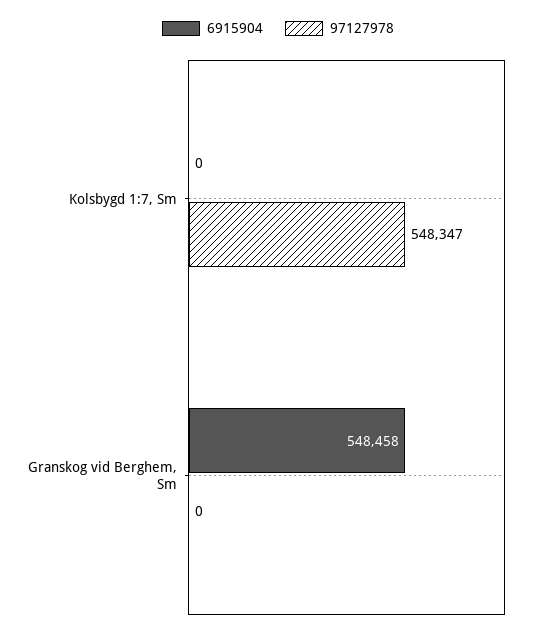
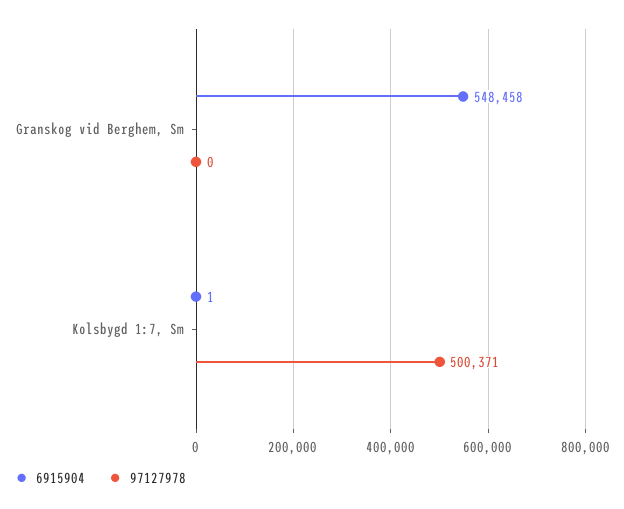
6915904, Kolsbygd 1:7, Sm: 0 -> 1
97127978, Kolsbygd 1:7, Sm: 548347 -> 500371

